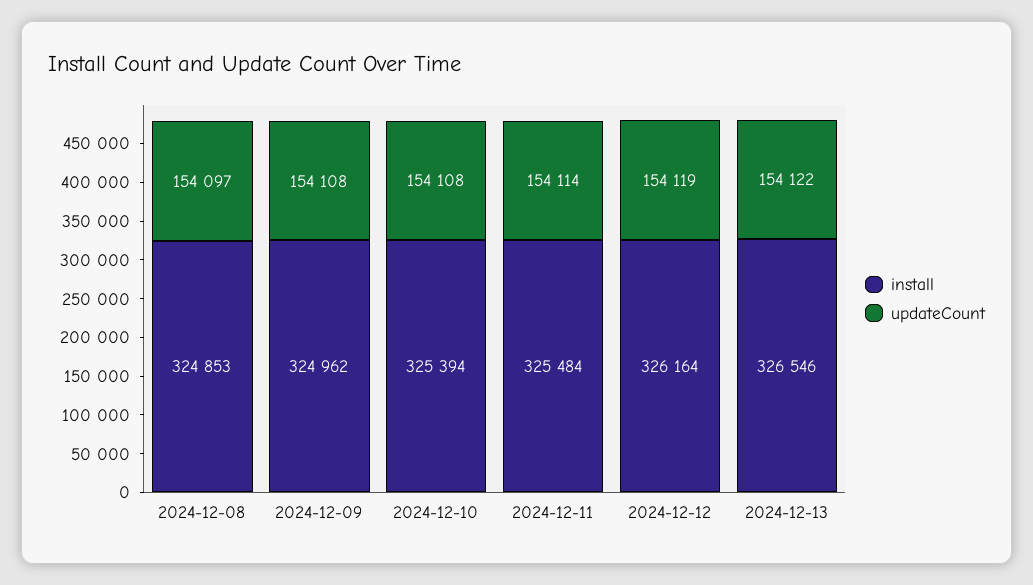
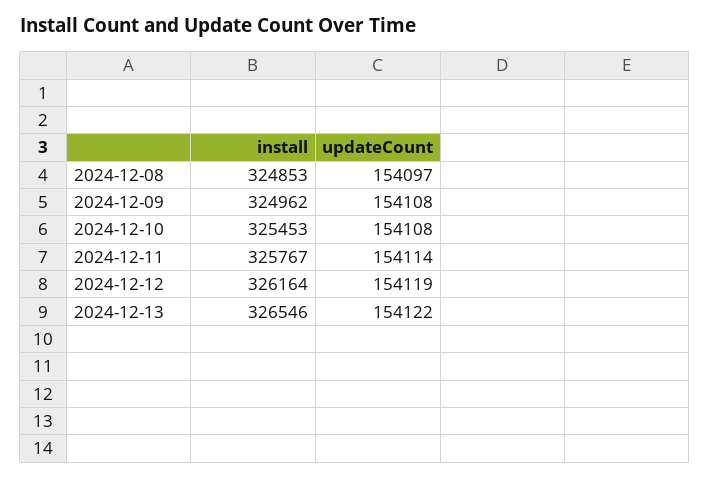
install, 2024-12-10: 325394 -> 325453
install, 2024-12-11: 325484 -> 325767

